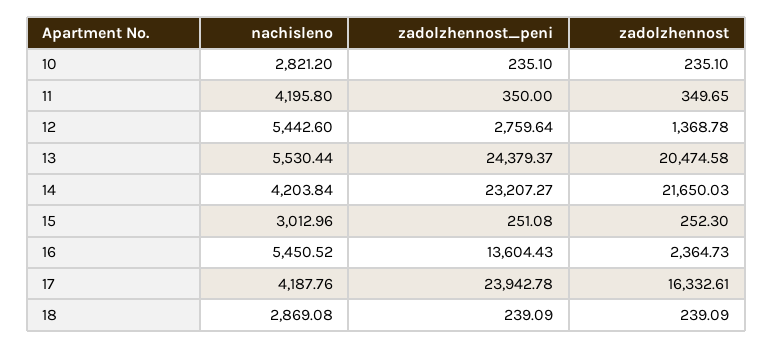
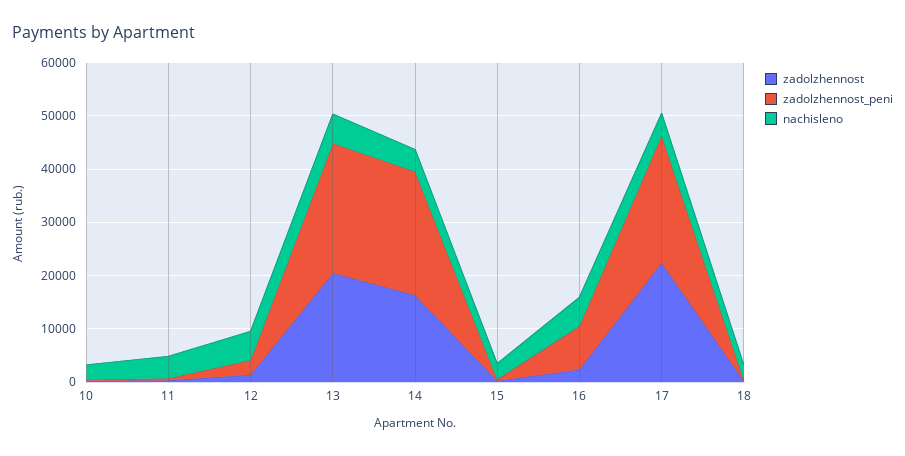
zadolzhennost, 14: 21650.03 -> 16000
zadolzhennost_peni, 16: 13604.43 -> 8000
zadolzhennost, 17: 16332.61 -> 22000

